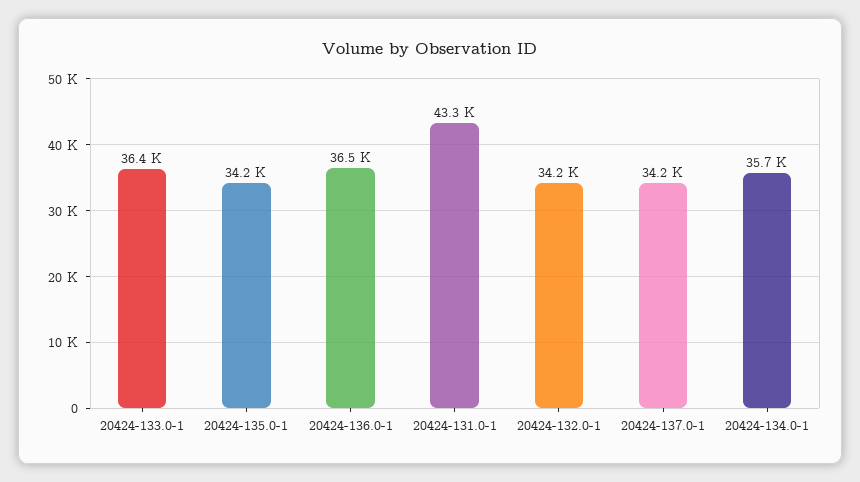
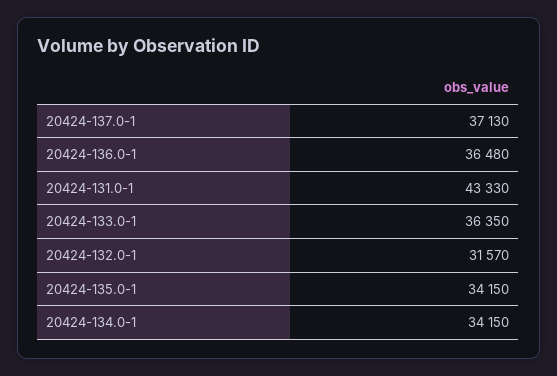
20424-132.0-1: 34200 -> 31570
20424-137.0-1: 34200 -> 37130
20424-134.0-1: 35700 -> 34150

